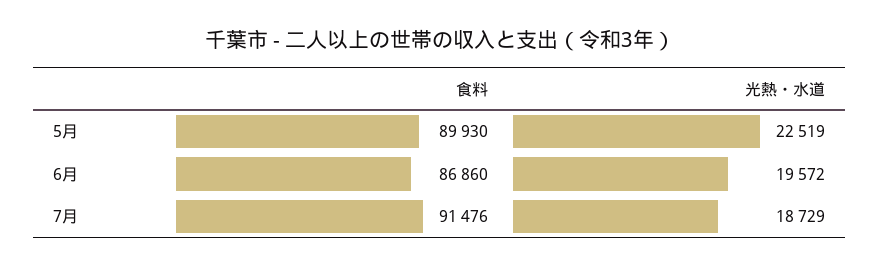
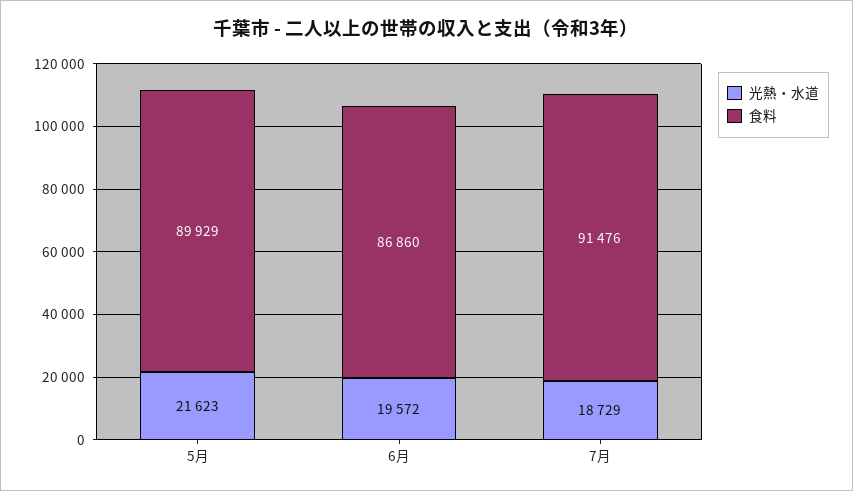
食料, 5月: 89930 -> 89929
光熱・水道, 5月: 22519 -> 21623

